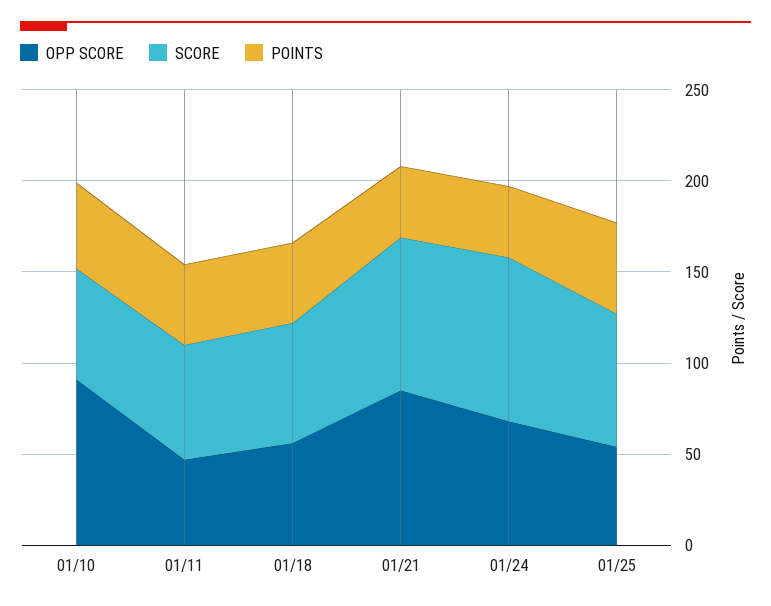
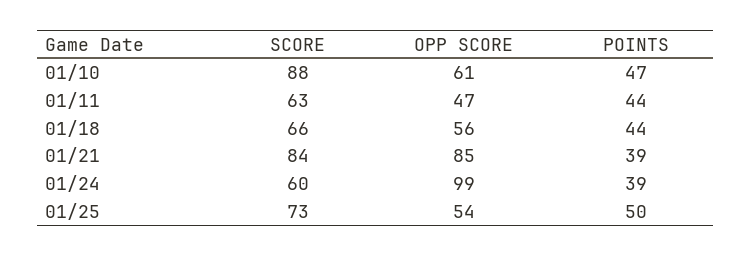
OPP SCORE, 01/10: 90 -> 61
SCORE, 01/10: 60 -> 88
OPP SCORE, 01/24: 70 -> 99
SCORE, 01/24: 90 -> 60

